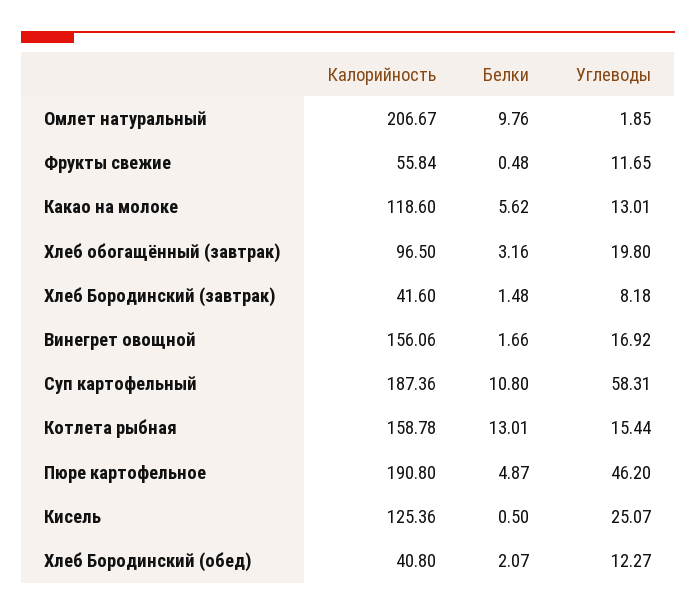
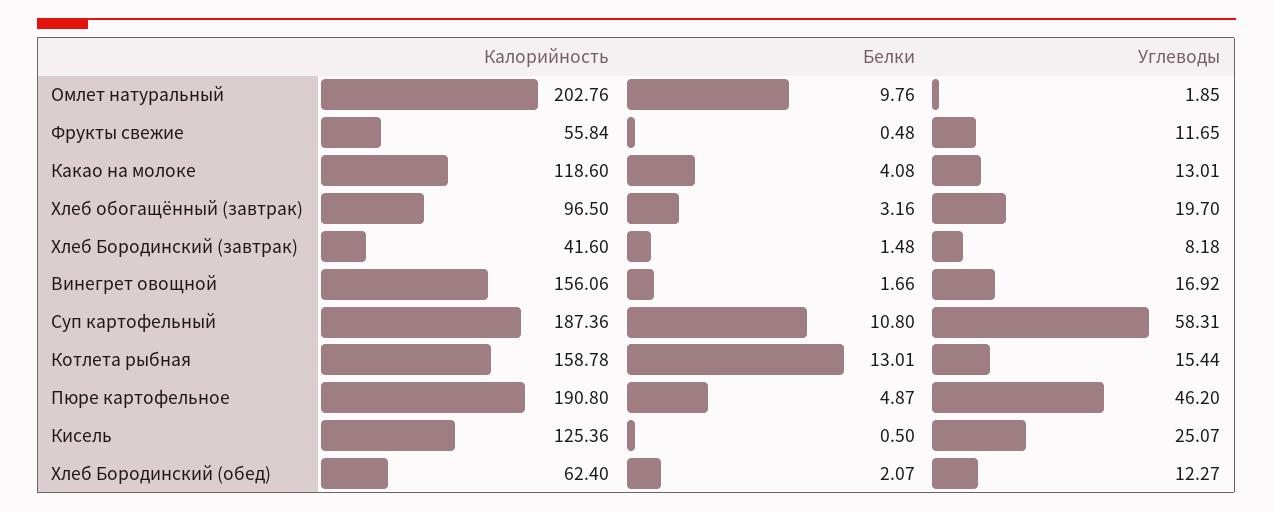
Калорийность, Омлет натуральный: 206.67 -> 202.76
Белки, Какао на молоке: 5.62 -> 4.08
Углеводы, Хлеб обогащённый (завтрак): 19.8 -> 19.7
Калорийность, Хлеб Бородинский (обед): 40.8 -> 62.4

